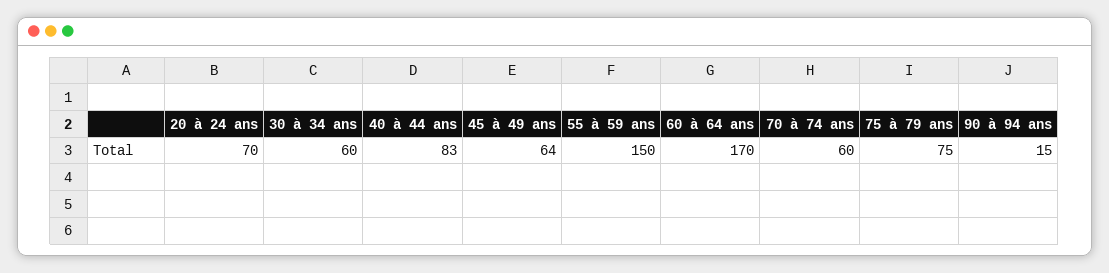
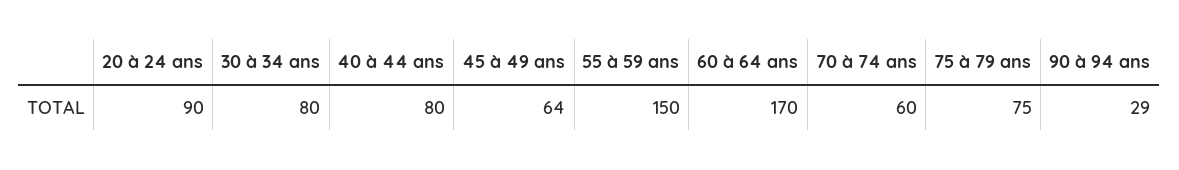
20 à 24 ans: 70 -> 90
30 à 34 ans: 60 -> 80
40 à 44 ans: 83 -> 80
90 à 94 ans: 15 -> 29

